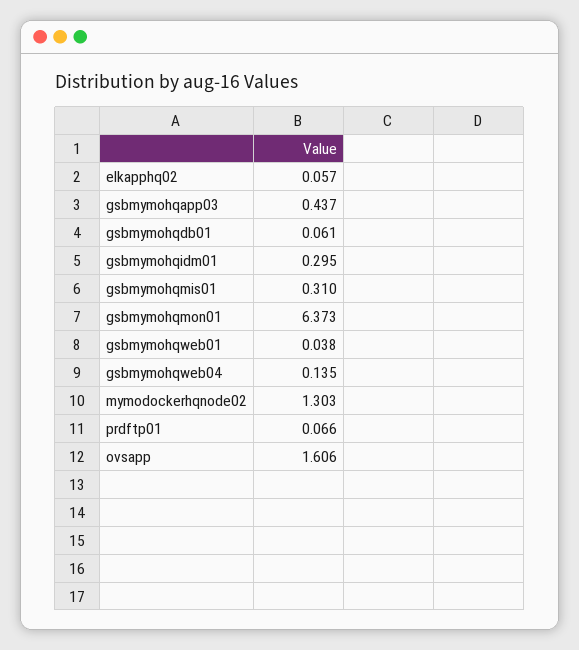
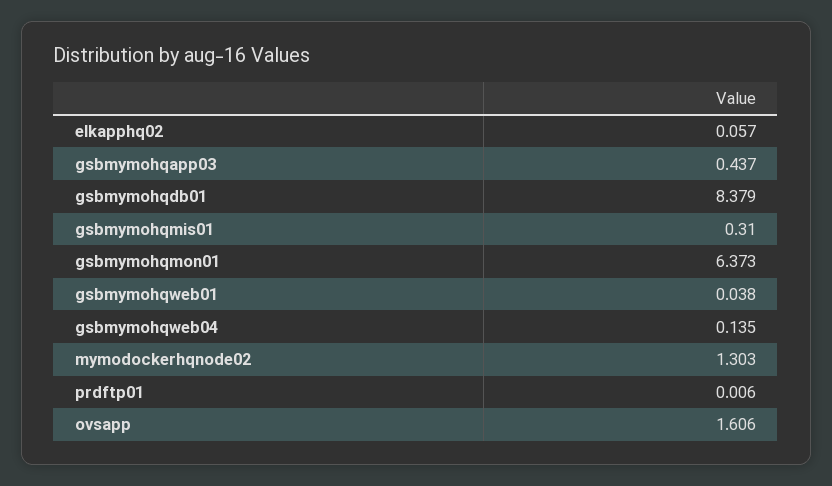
gsbmymohqdb01: 0.061 -> 8.379
gsbmymohqidm01: 0.295 -> none
prdftp01: 0.066 -> 0.006

